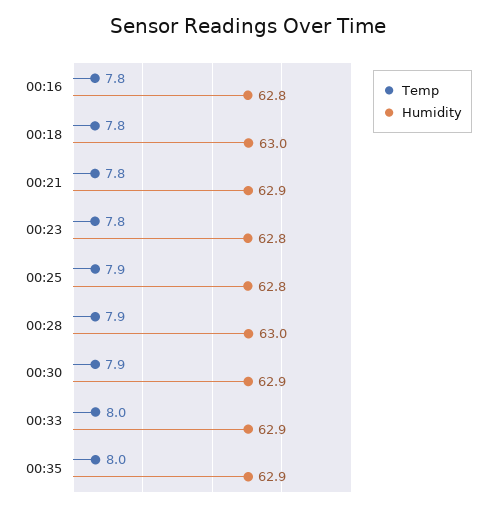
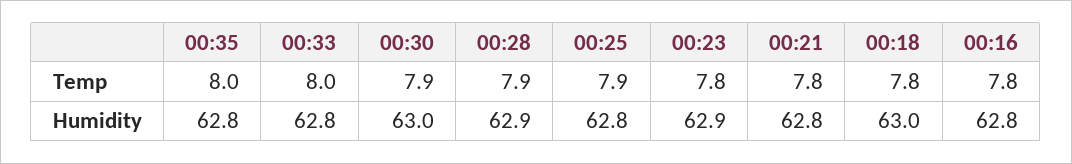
Humidity, 00:21: 62.9 -> 62.8
Humidity, 00:23: 62.8 -> 62.9
Humidity, 00:28: 63 -> 62.9
Humidity, 00:30: 62.9 -> 63
Humidity, 00:33: 62.9 -> 62.8
Humidity, 00:35: 62.9 -> 62.8

